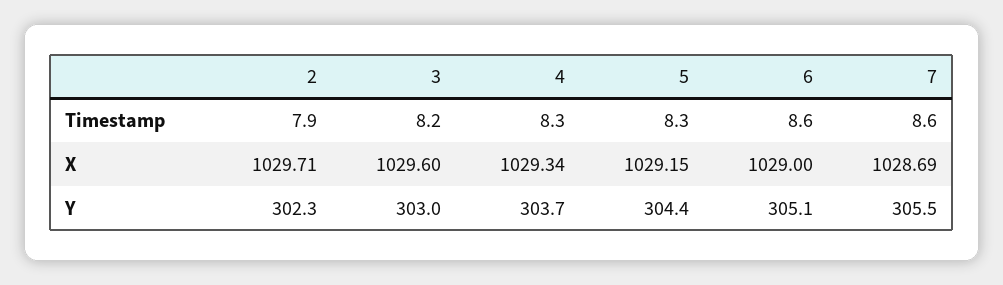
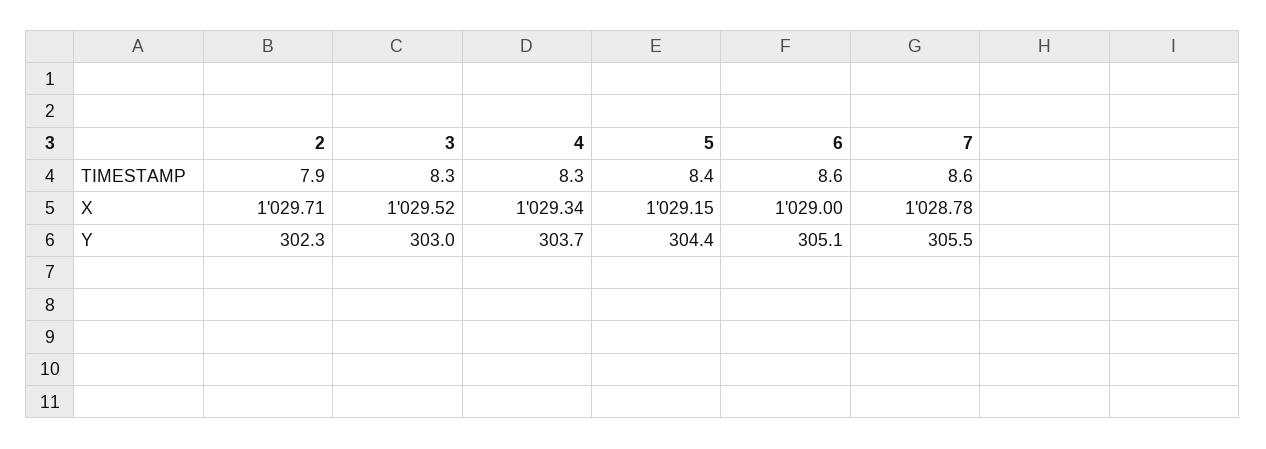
3, Timestamp: 8.2 -> 8.3
5, Timestamp: 8.3 -> 8.4
3, X: 1029.6 -> 1029.52
7, X: 1028.69 -> 1028.78

